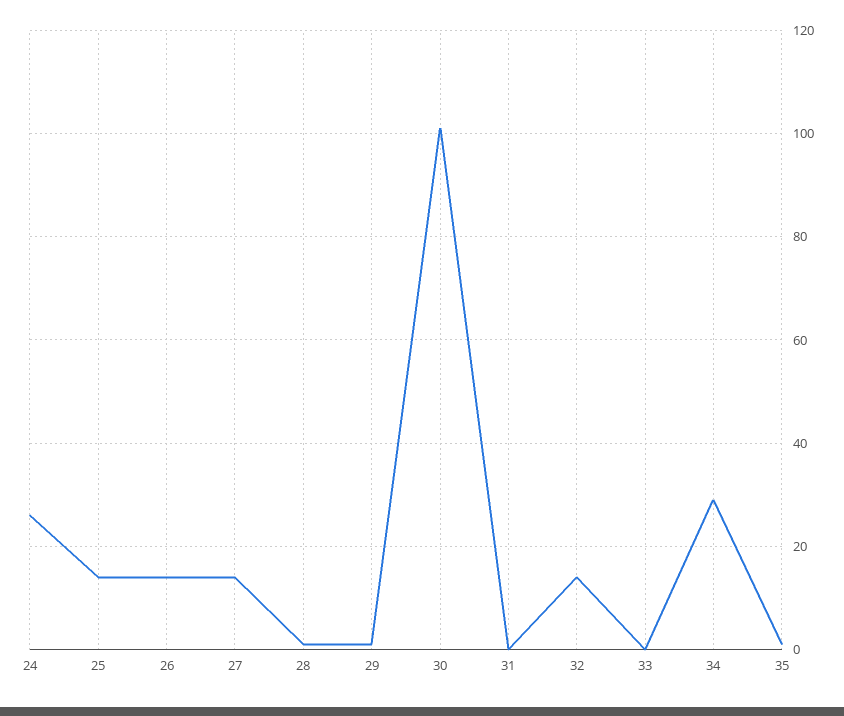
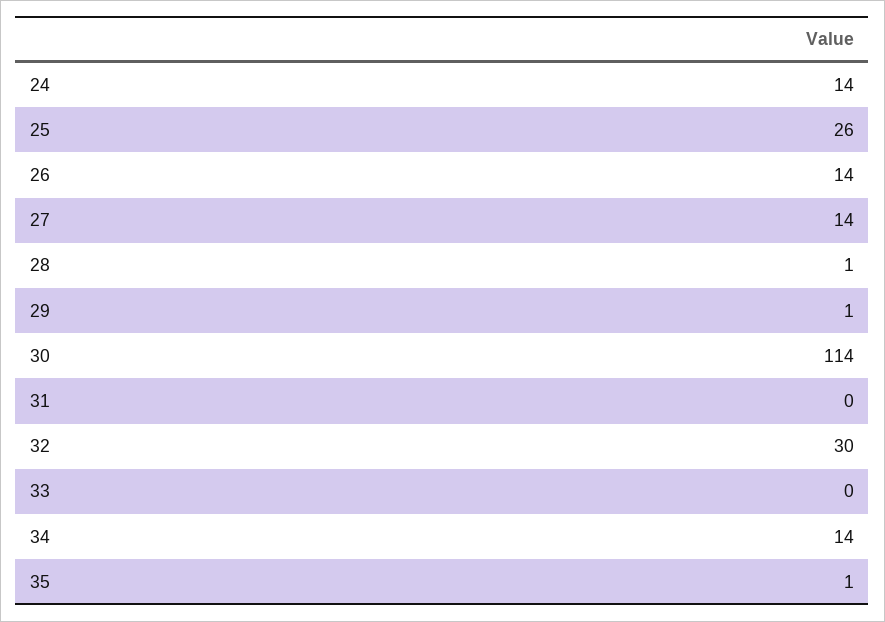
24: 25 -> 14
25: 15 -> 26
30: 100 -> 114
32: 15 -> 30
34: 30 -> 14

